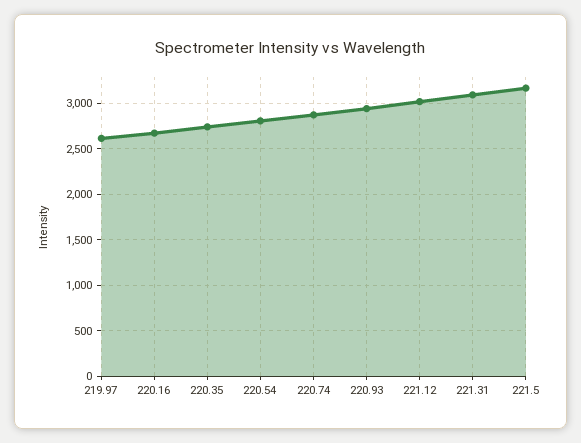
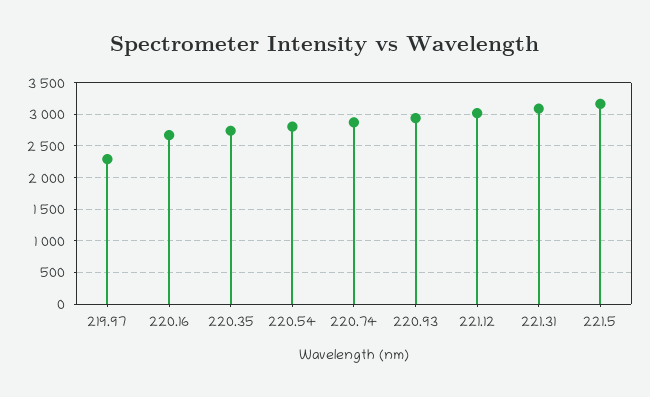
219.97: 2600 -> 2300

